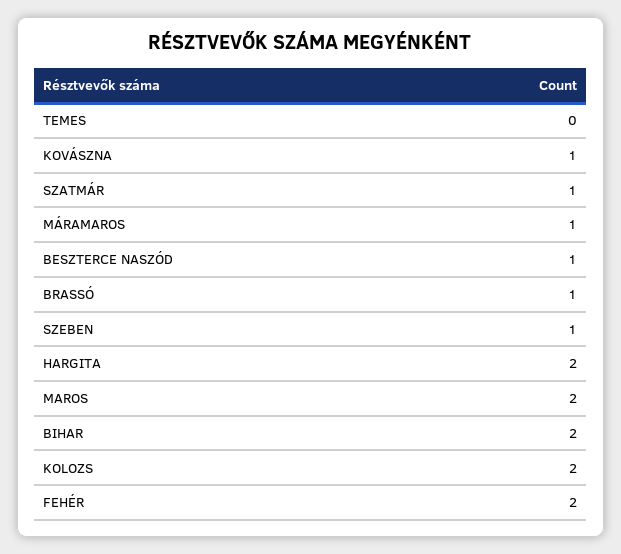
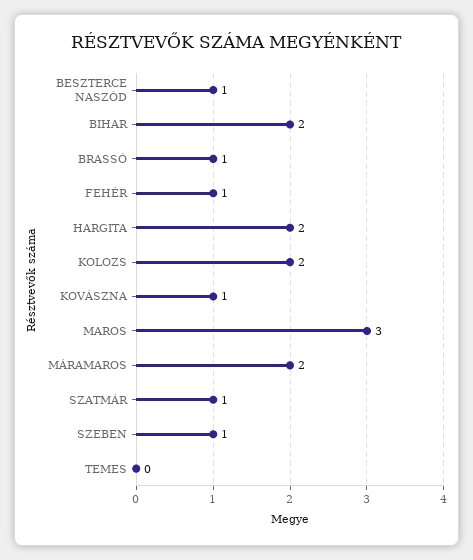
MÁRAMAROS: 1 -> 2
MAROS: 2 -> 3
FEHÉR: 2 -> 1

